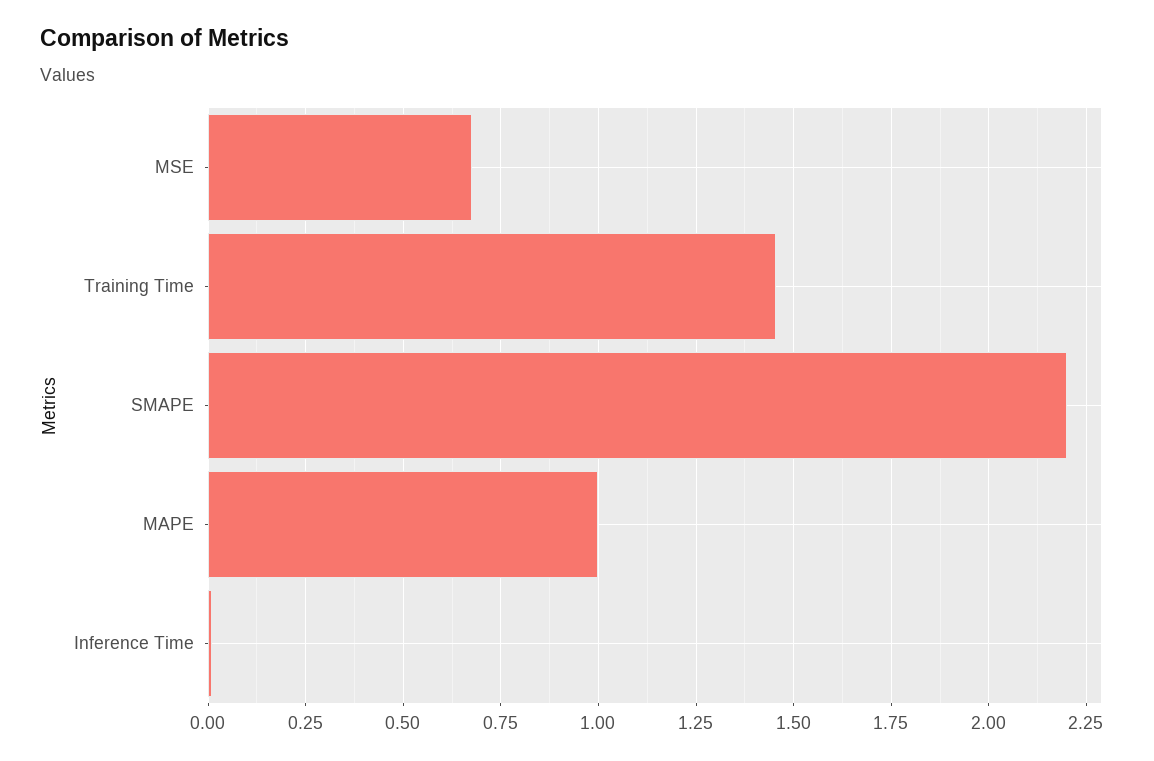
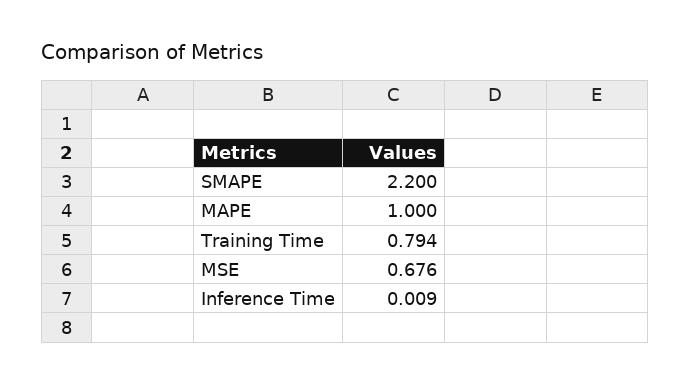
Training Time: 1.45 -> 0.794

